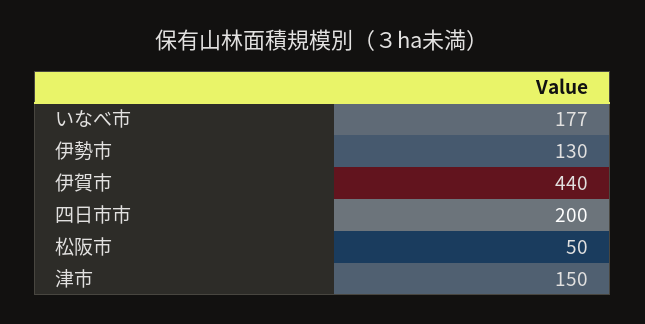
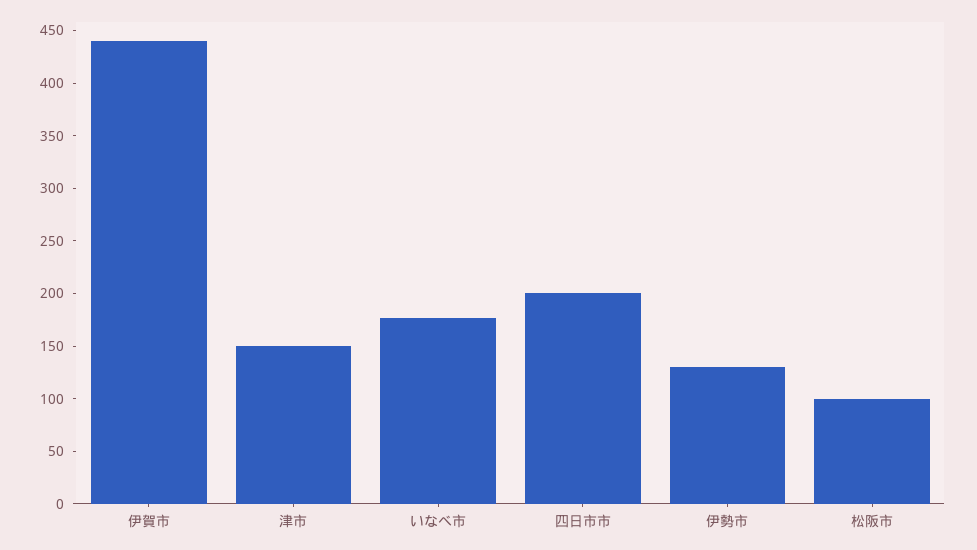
松阪市: 50 -> 100

